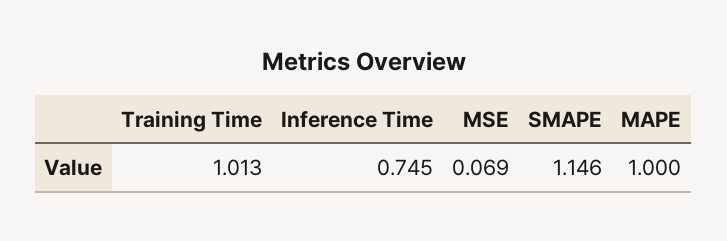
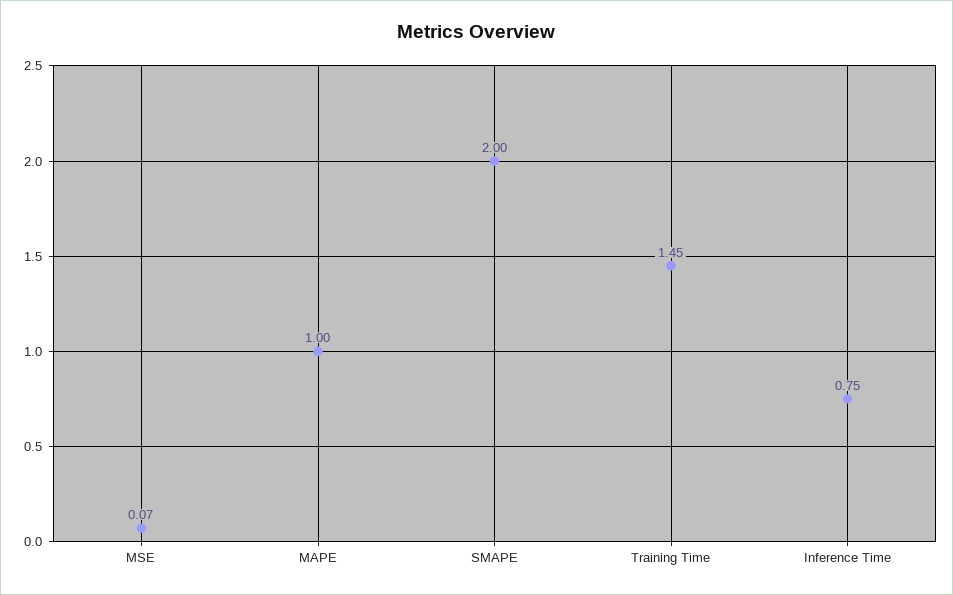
Training Time: 1.013 -> 1.45
SMAPE: 1.146 -> 2

